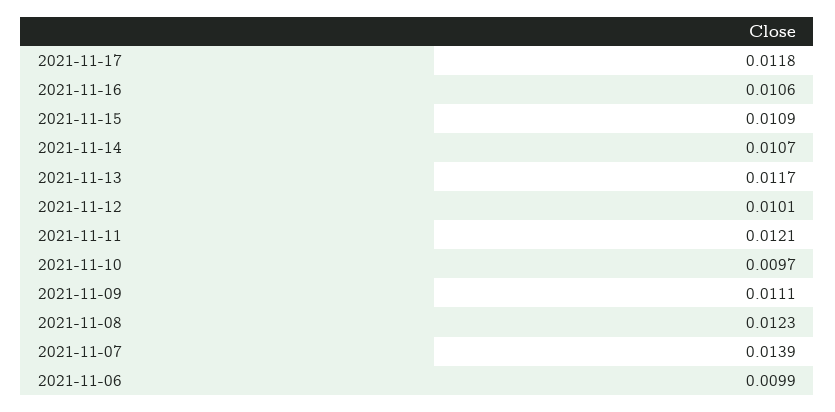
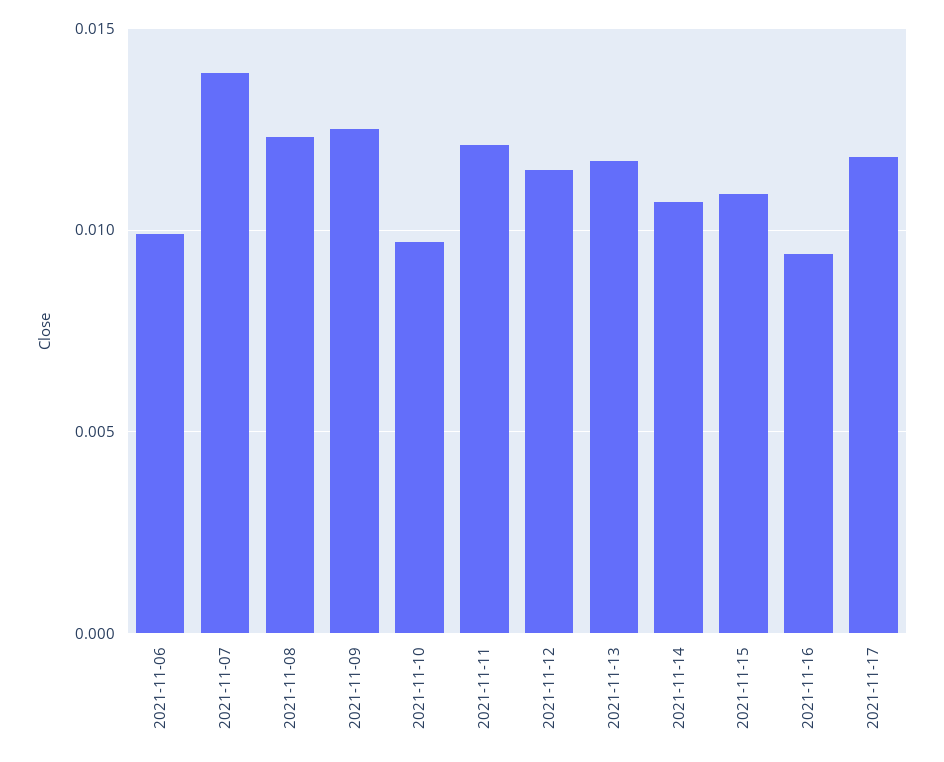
2021-11-16: 0.0106 -> 0.0095
2021-11-12: 0.0101 -> 0.0115
2021-11-09: 0.0111 -> 0.0125

